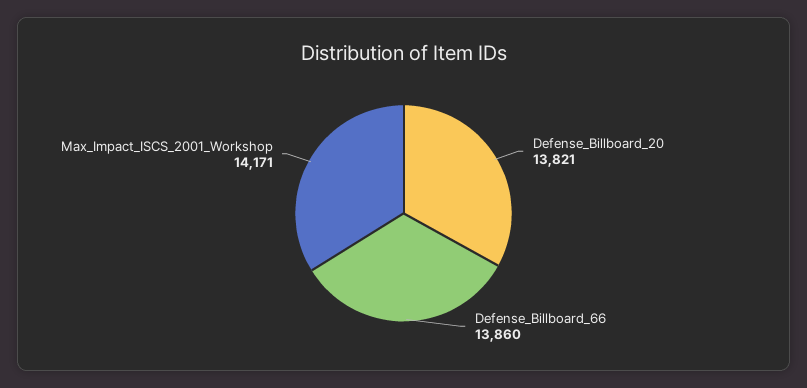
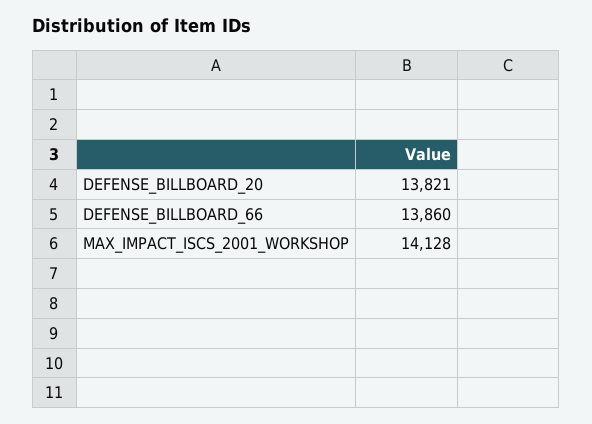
Max_Impact_ISCS_2001_Workshop: 14171 -> 14128

